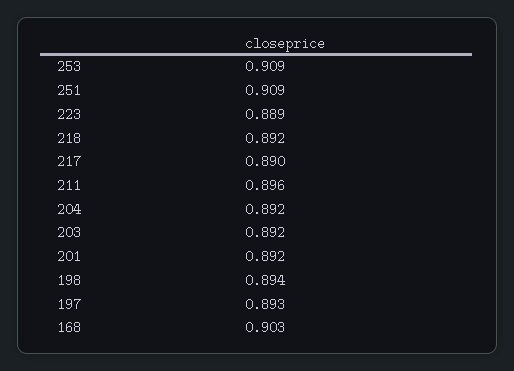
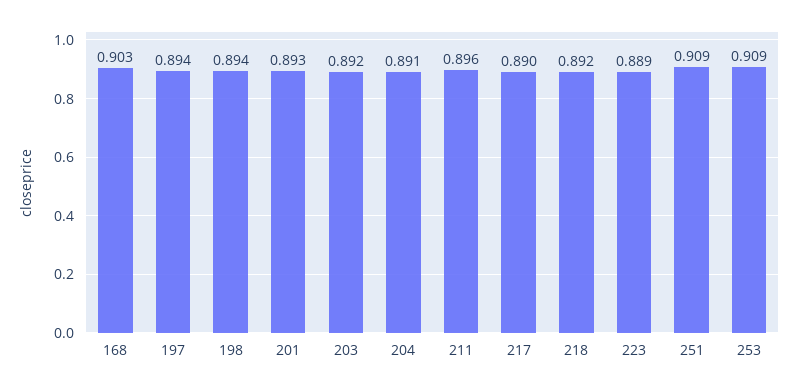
204: 0.892 -> 0.891
201: 0.892 -> 0.893
197: 0.893 -> 0.894

